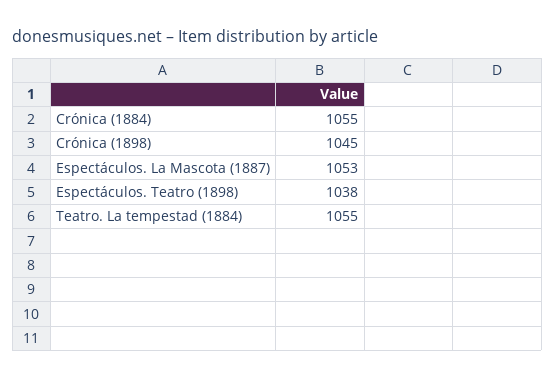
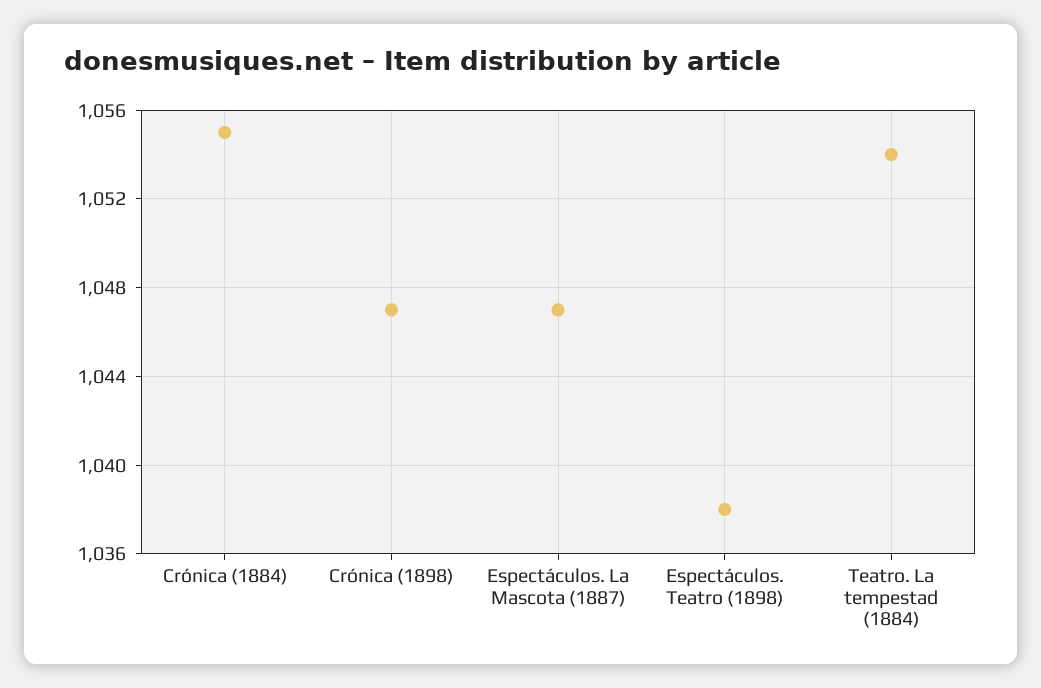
Crónica (1898): 1045 -> 1047
Espectáculos. La Mascota (1887): 1053 -> 1047
Teatro. La tempestad (1884): 1055 -> 1054

